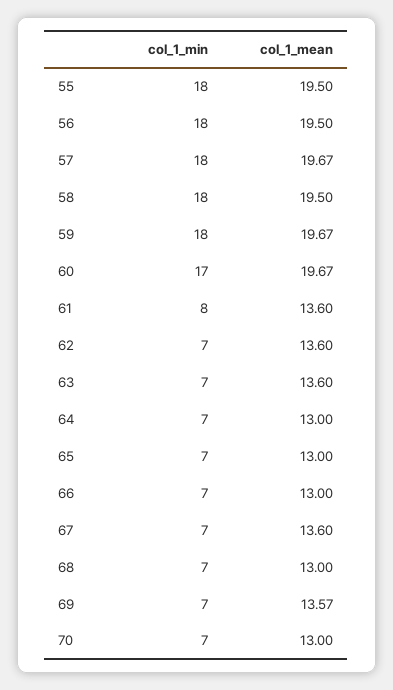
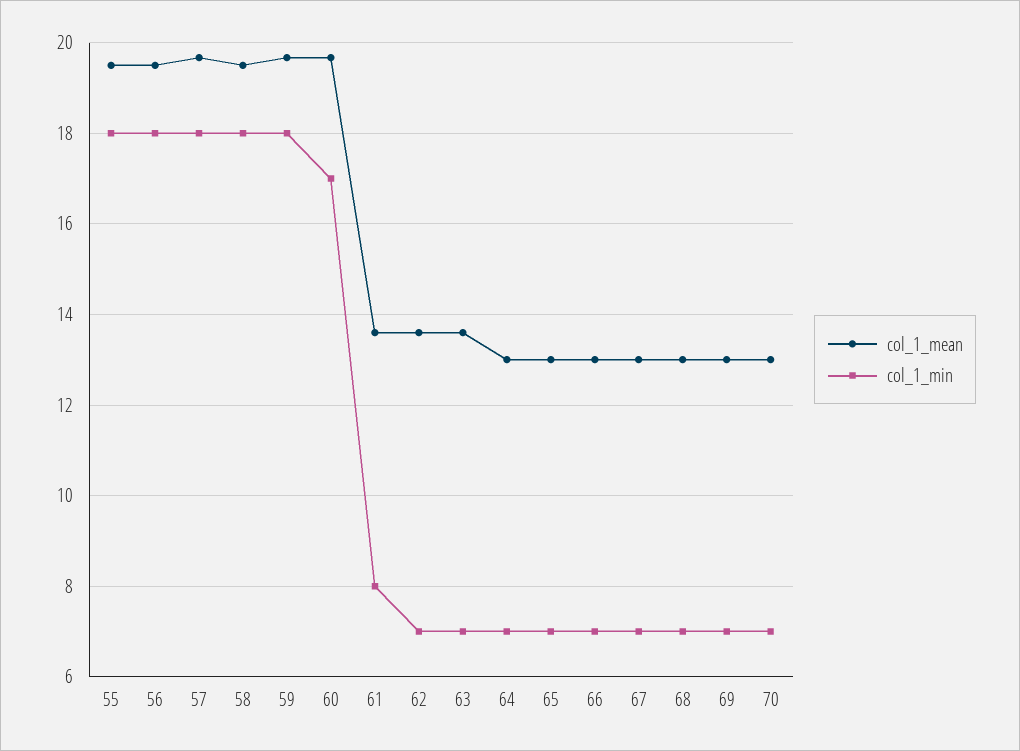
col_1_mean, 67: 13.6 -> 13
col_1_mean, 69: 13.57 -> 13

